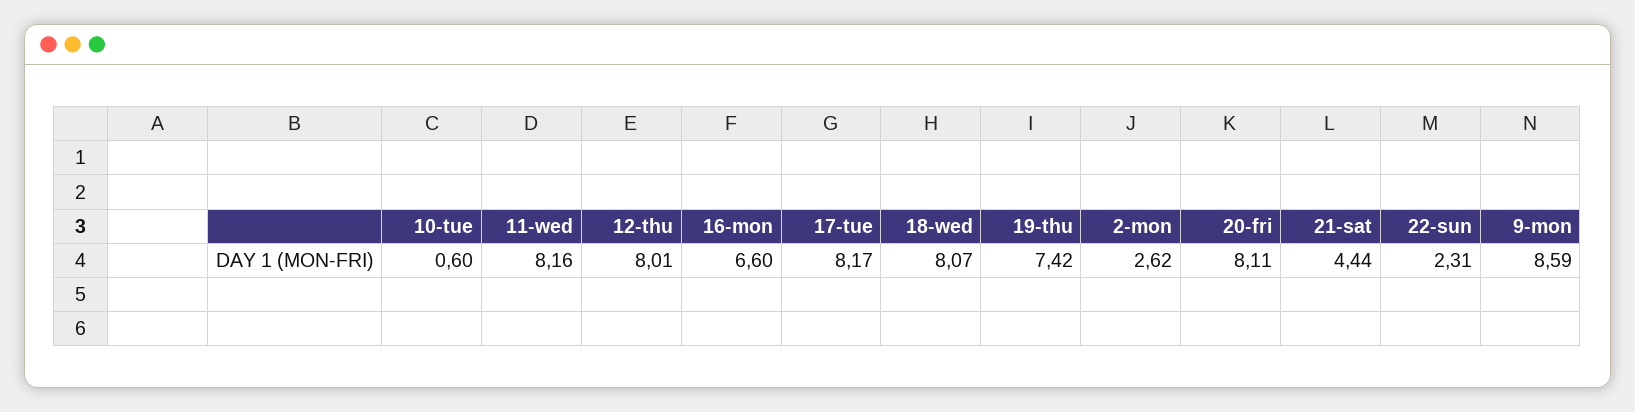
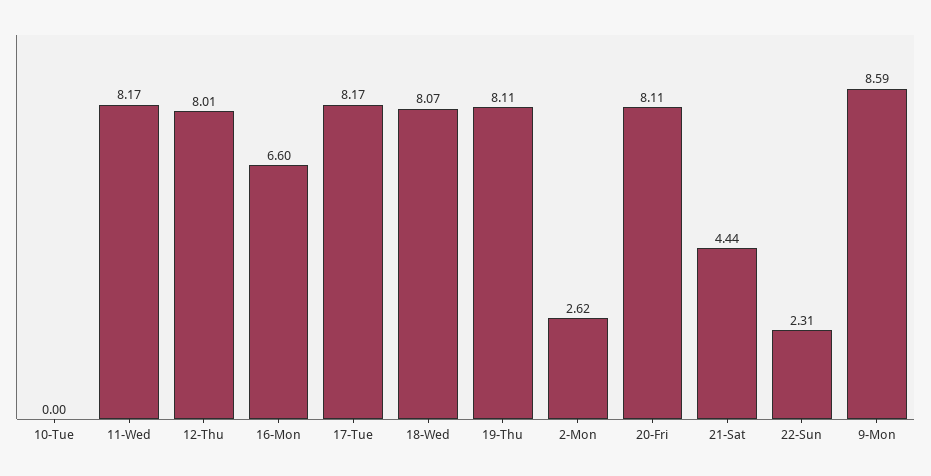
10-tue: 0.6 -> 0
11-wed: 8.16 -> 8.17
19-thu: 7.42 -> 8.11

